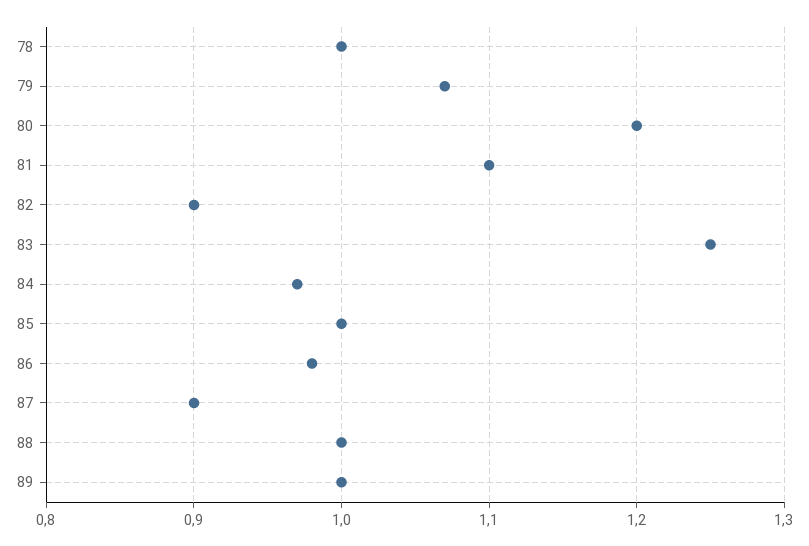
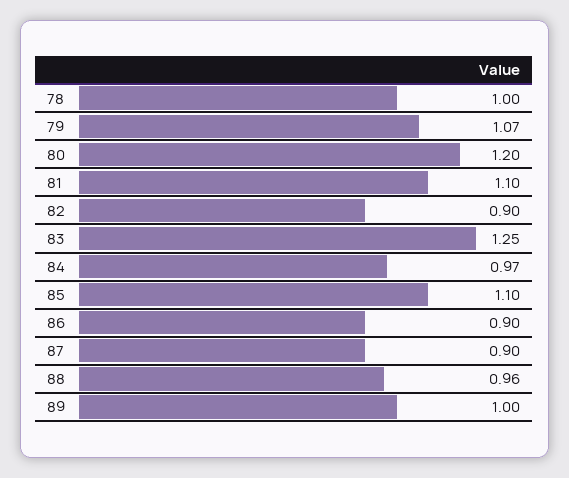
85: 1 -> 1.1
86: 0.98 -> 0.9
88: 1 -> 0.96

